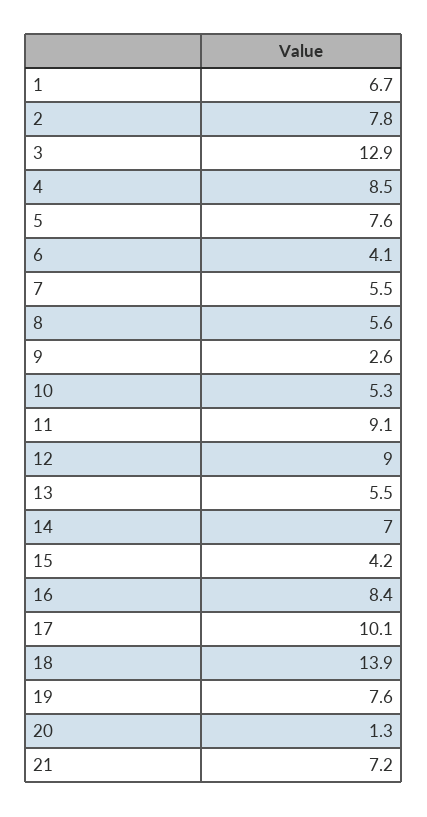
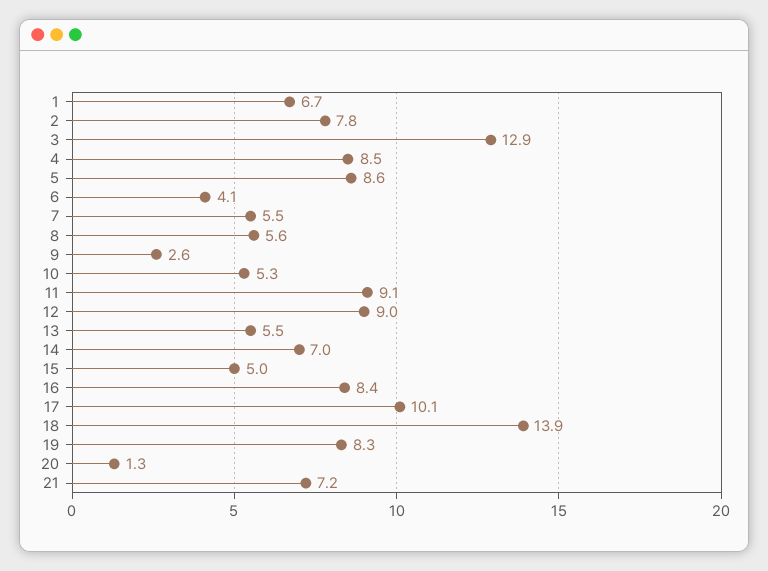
5: 7.6 -> 8.6
15: 4.2 -> 5
19: 7.6 -> 8.3

